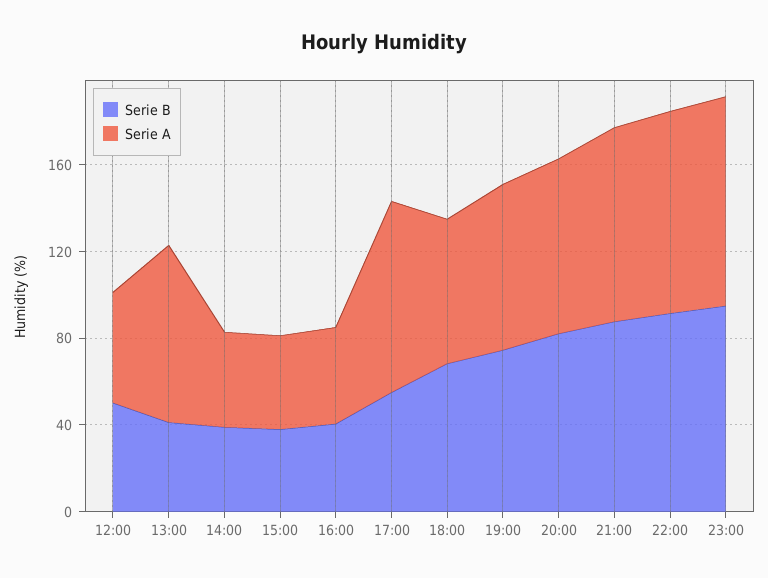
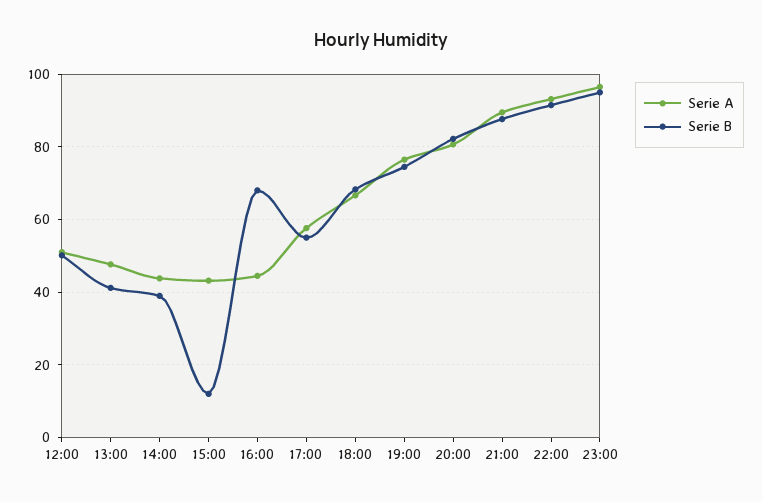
Serie A, 13:00: 80 -> 48
Serie B, 15:00: 40 -> 12
Serie B, 16:00: 40 -> 68
Serie A, 17:00: 90 -> 58

